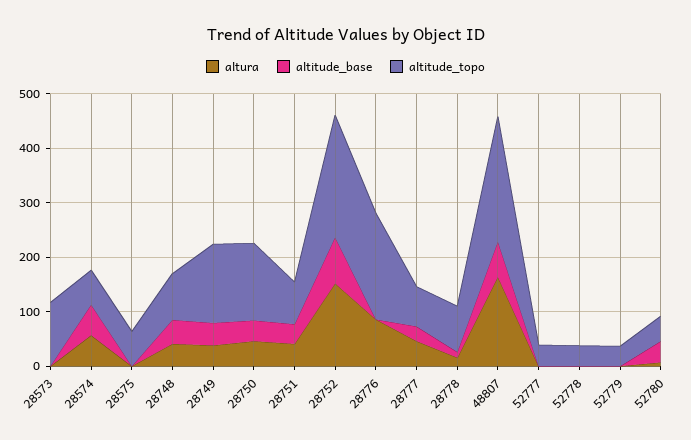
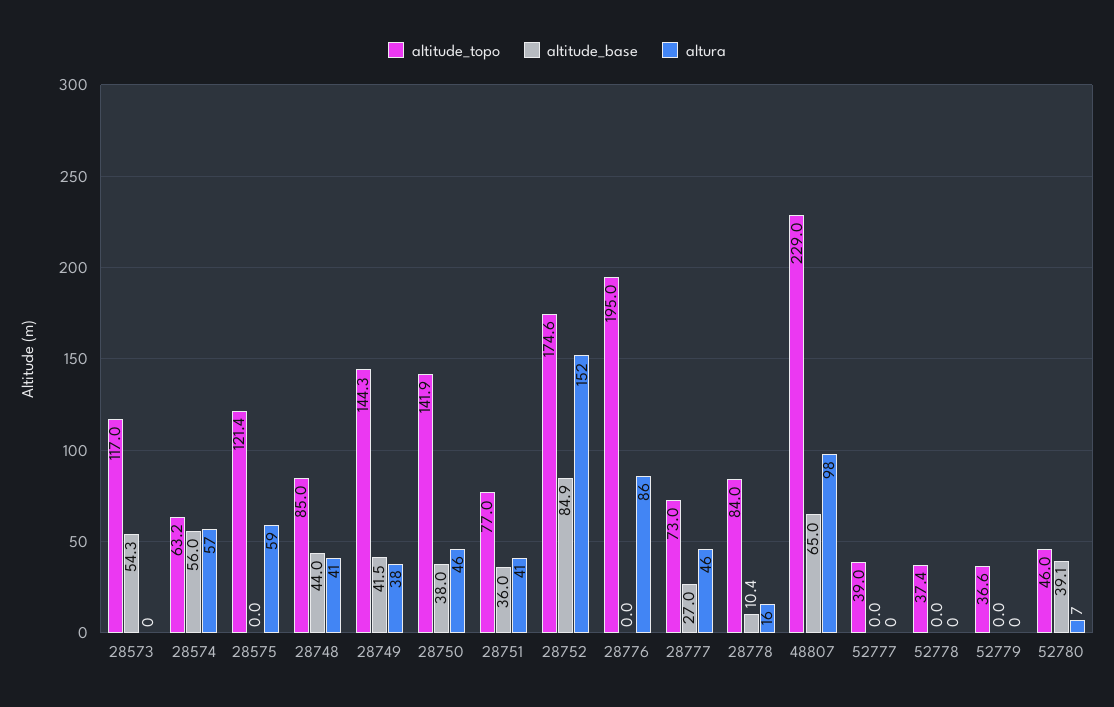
altitude_base, 28573: 0 -> 54.3
altura, 28575: 0 -> 59
altitude_topo, 28575: 60 -> 121.4
altitude_topo, 28752: 220 -> 174.6
altura, 48807: 160 -> 98

